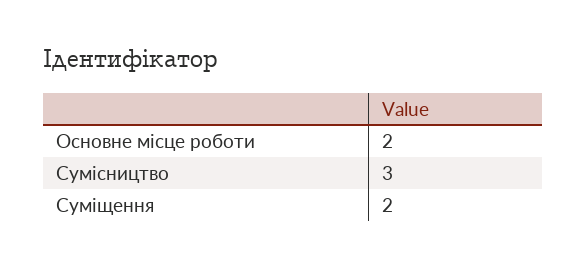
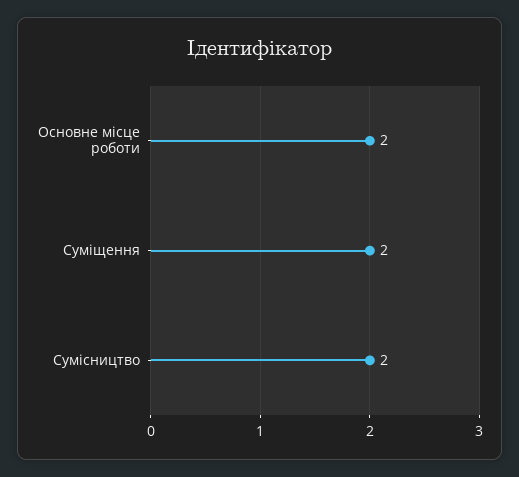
Сумісництво: 3 -> 2

